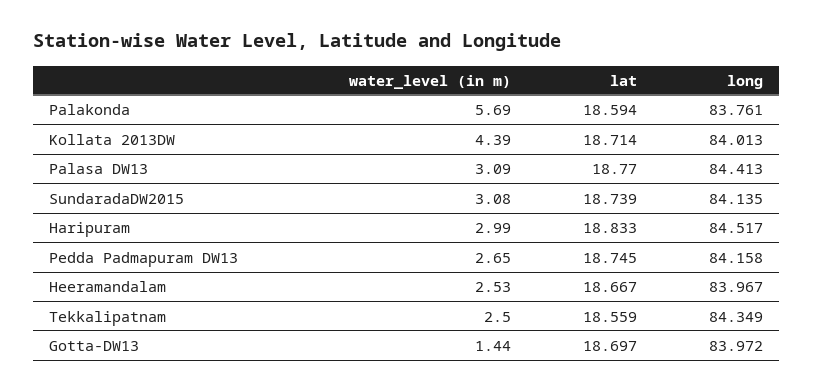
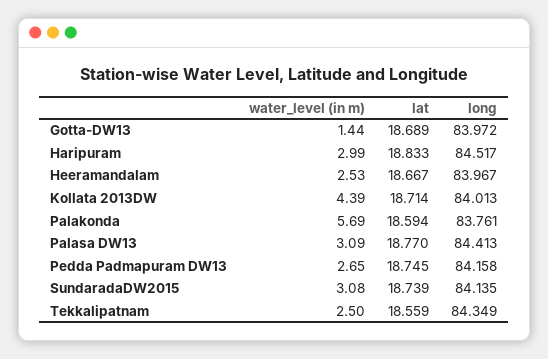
lat, Gotta-DW13: 18.697 -> 18.689

